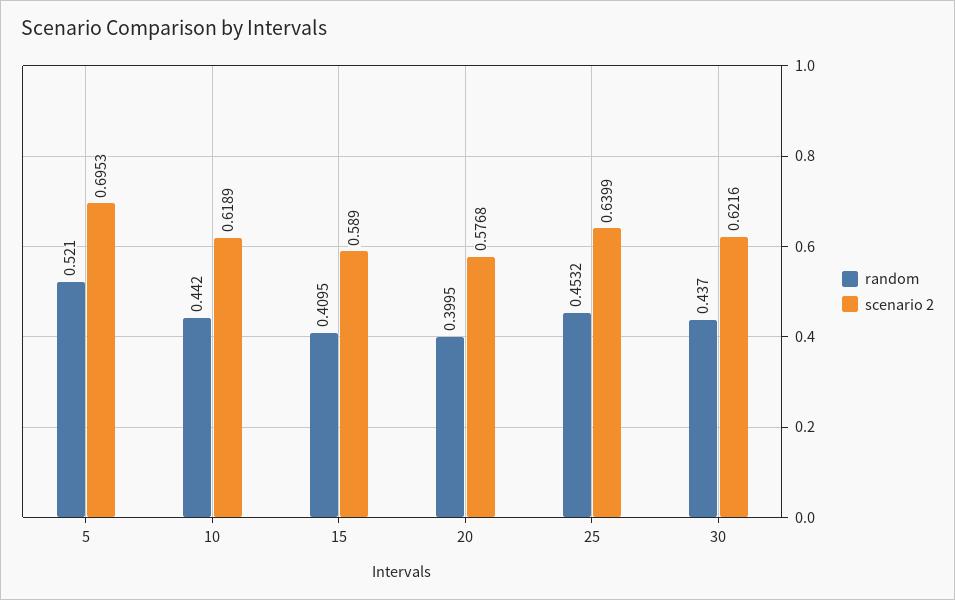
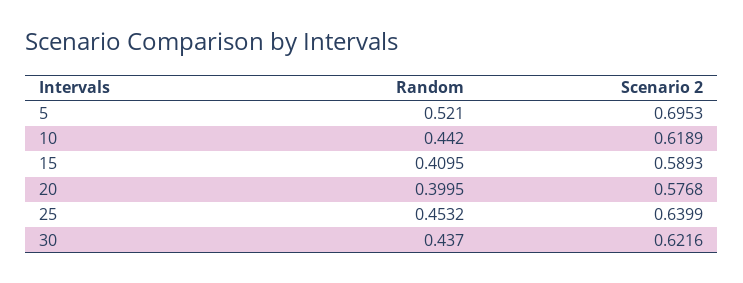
scenario 2, 15: 0.589 -> 0.5893

